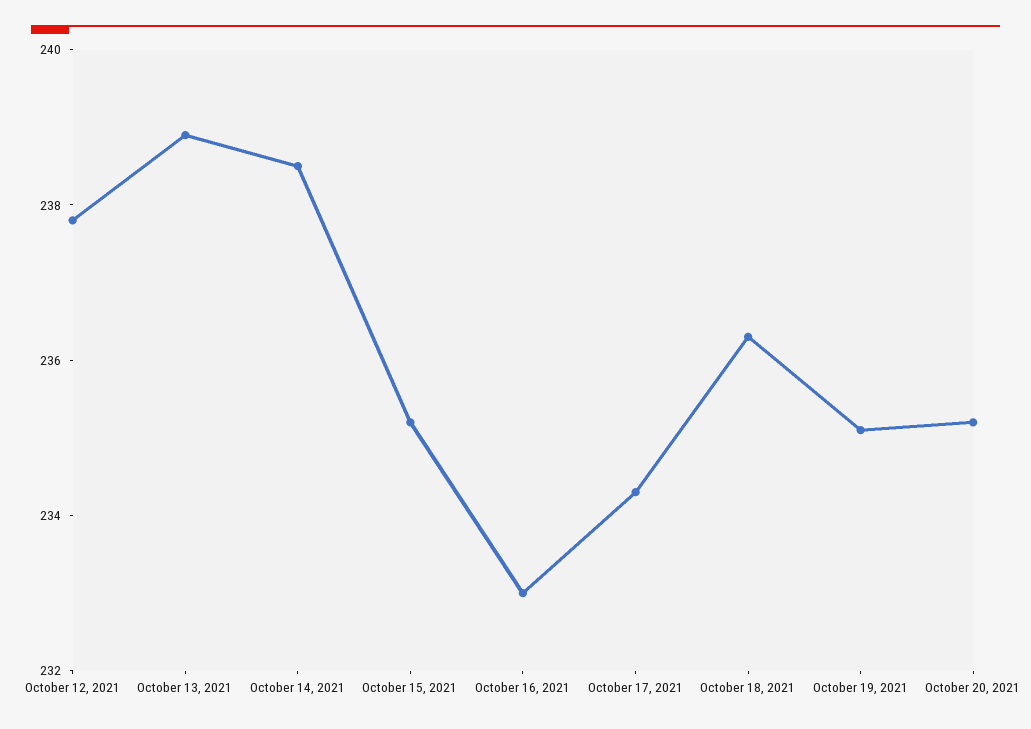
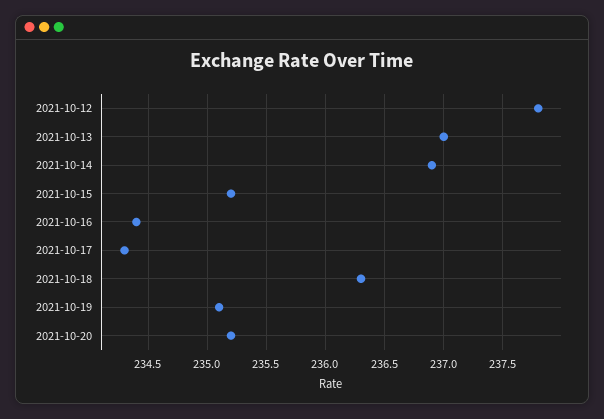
October 13, 2021: 239 -> 237
October 14, 2021: 238.5 -> 236.9
October 16, 2021: 233 -> 234.4

